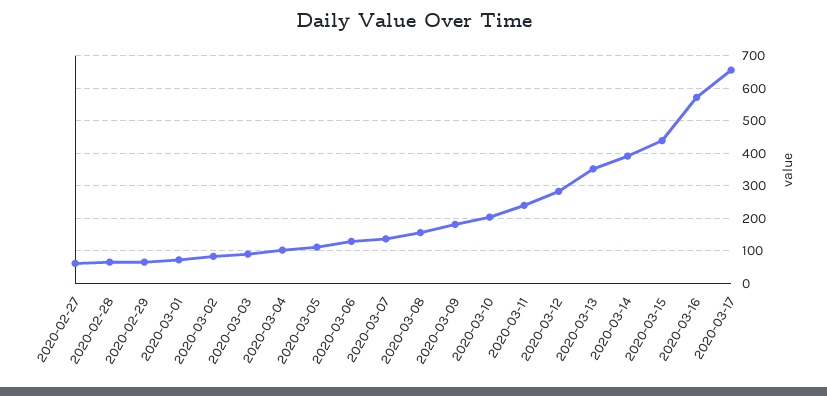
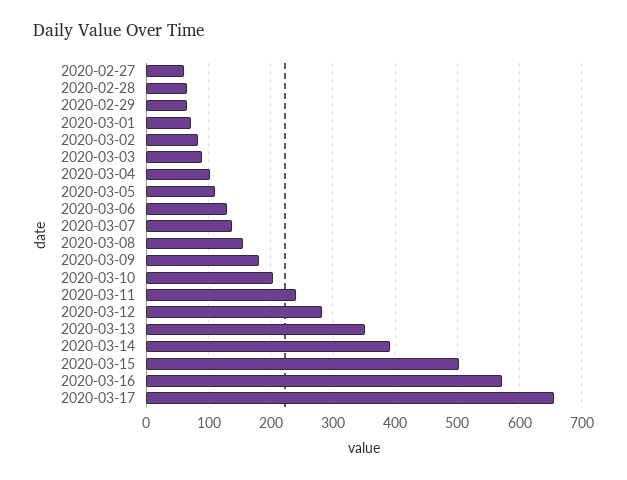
2020-03-15: 440 -> 500

